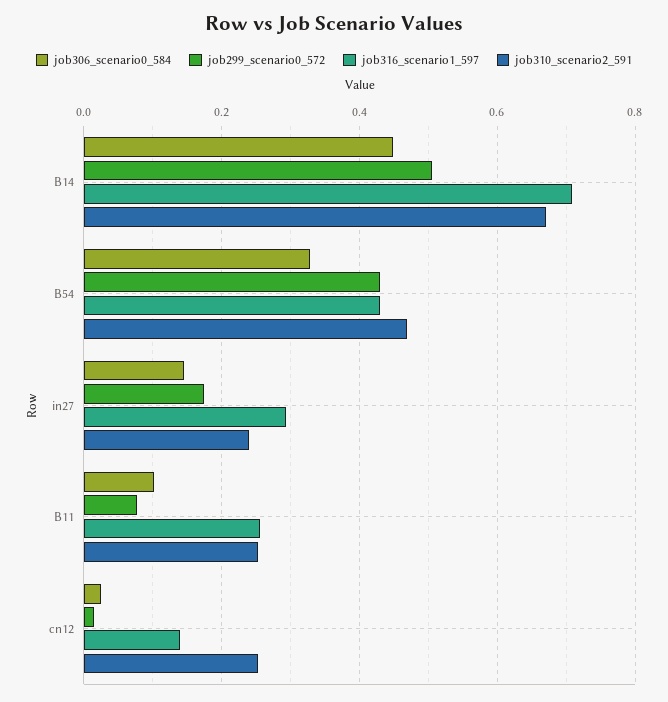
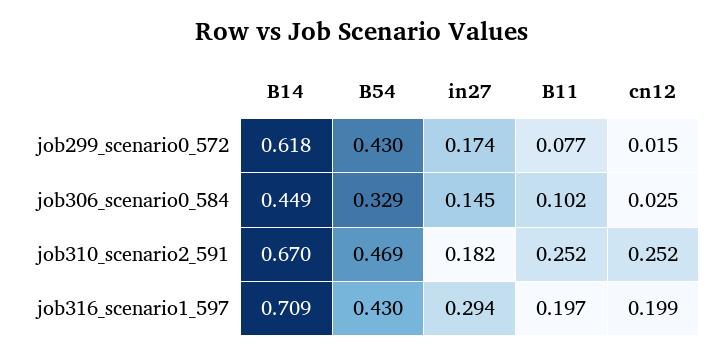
job299_scenario0_572, B14: 0.5 -> 0.618
job310_scenario2_591, in27: 0.24 -> 0.182
job316_scenario1_597, B11: 0.26 -> 0.197
job316_scenario1_597, cn12: 0.14 -> 0.199

